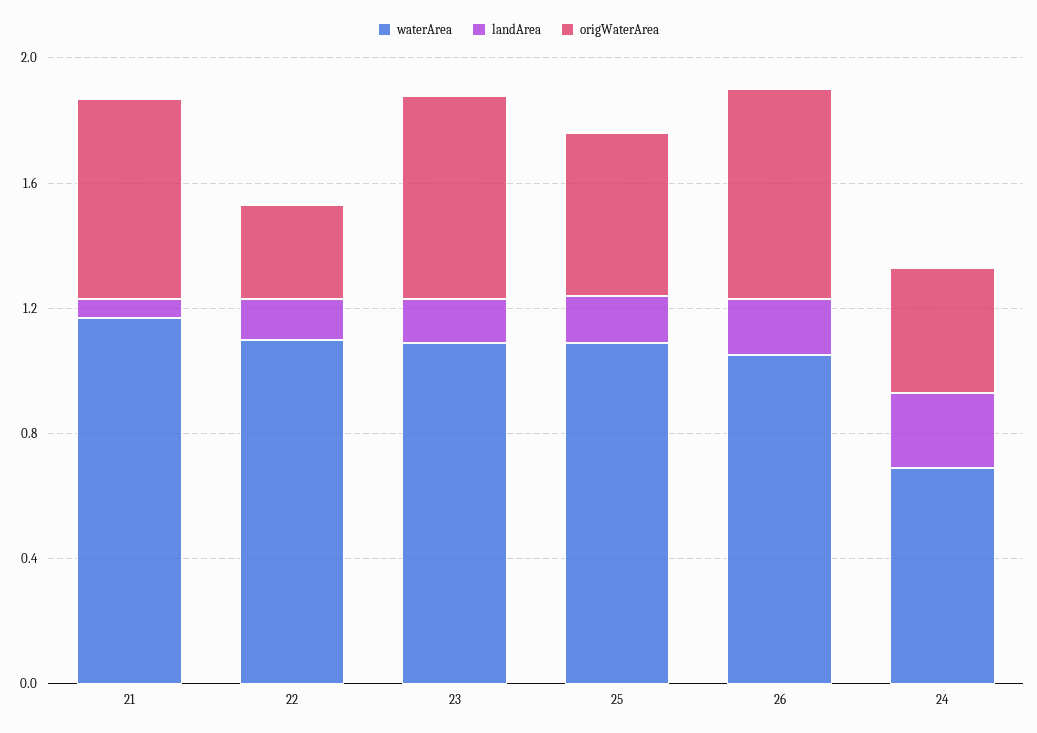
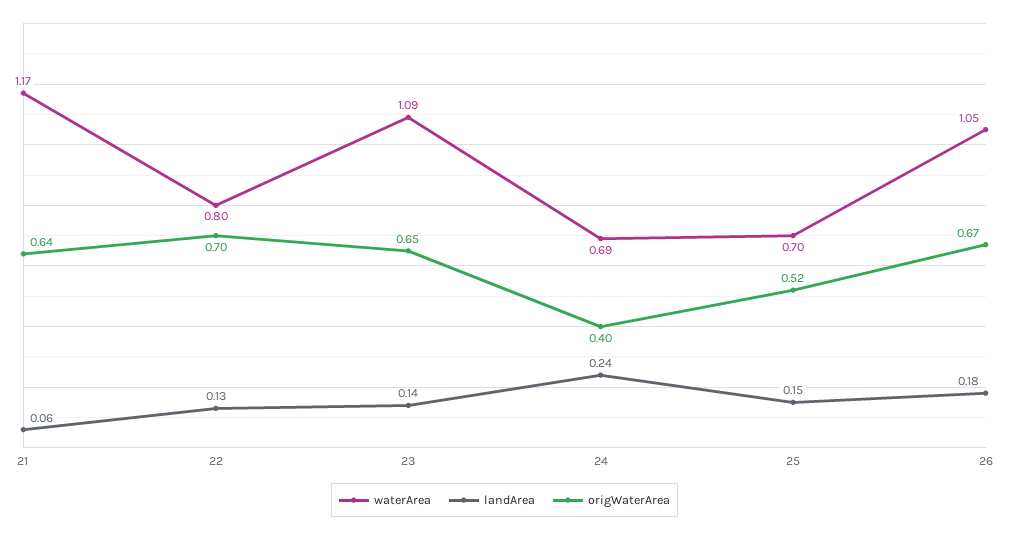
waterArea, 22: 1.1 -> 0.8
origWaterArea, 22: 0.3 -> 0.7
waterArea, 25: 1.1 -> 0.7

